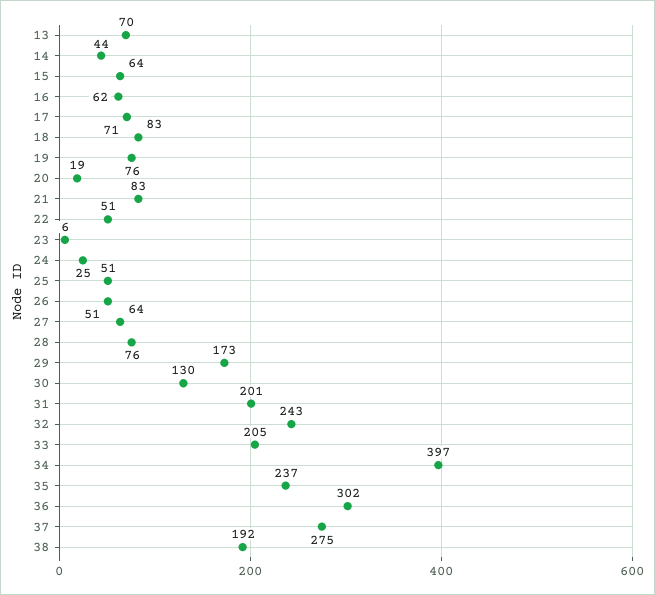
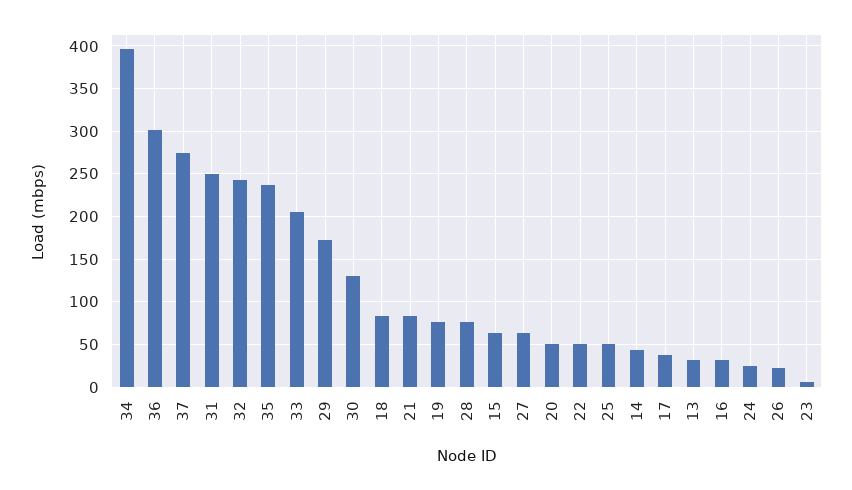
13: 70 -> 30
16: 62 -> 30
17: 71 -> 40
20: 19 -> 50
26: 51 -> 20
31: 201 -> 250
38: 192 -> none

